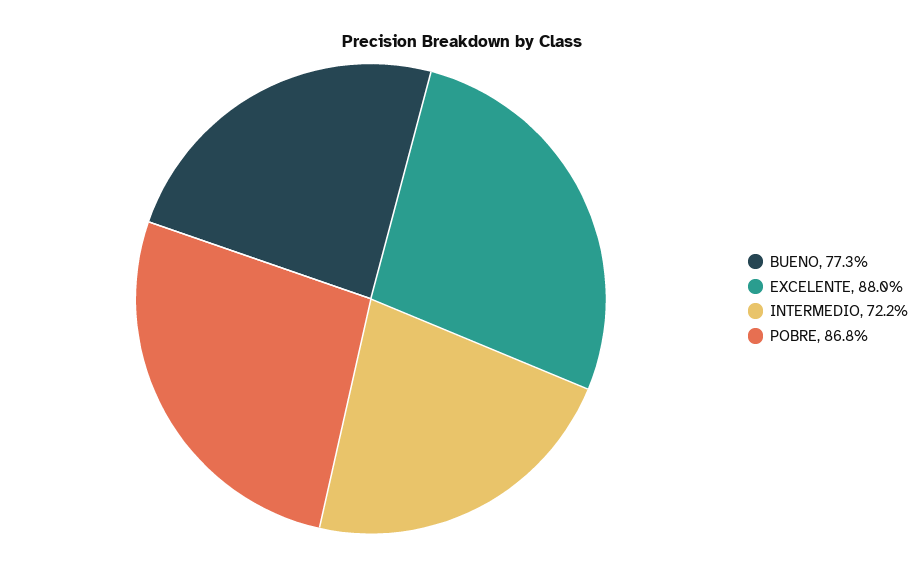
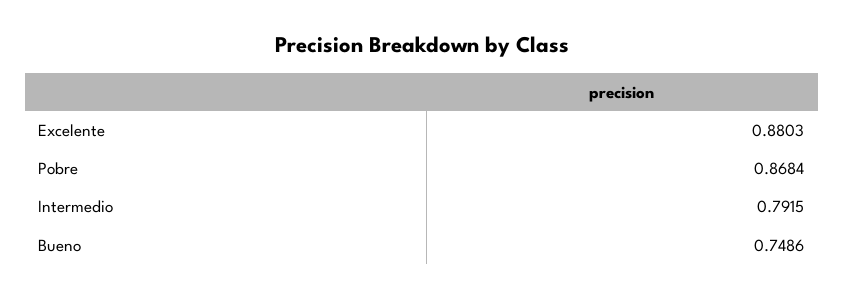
BUENO: 0.773 -> 0.7486
INTERMEDIO: 0.722 -> 0.7915

